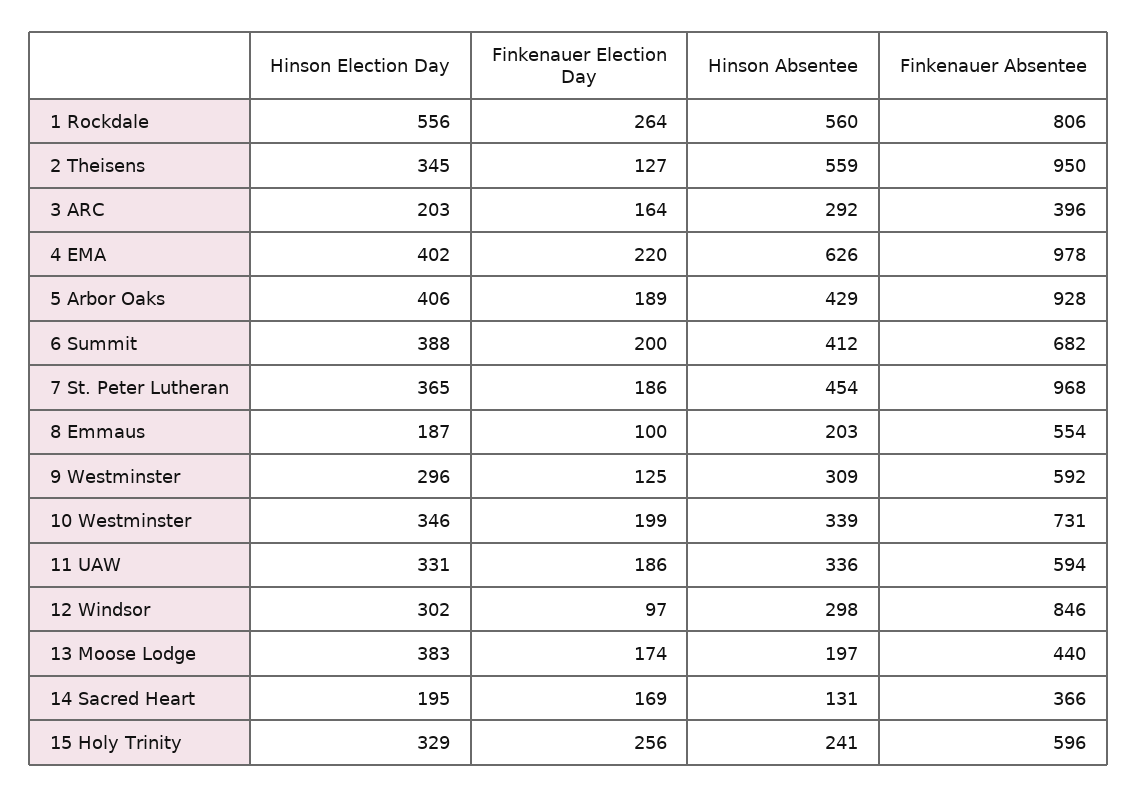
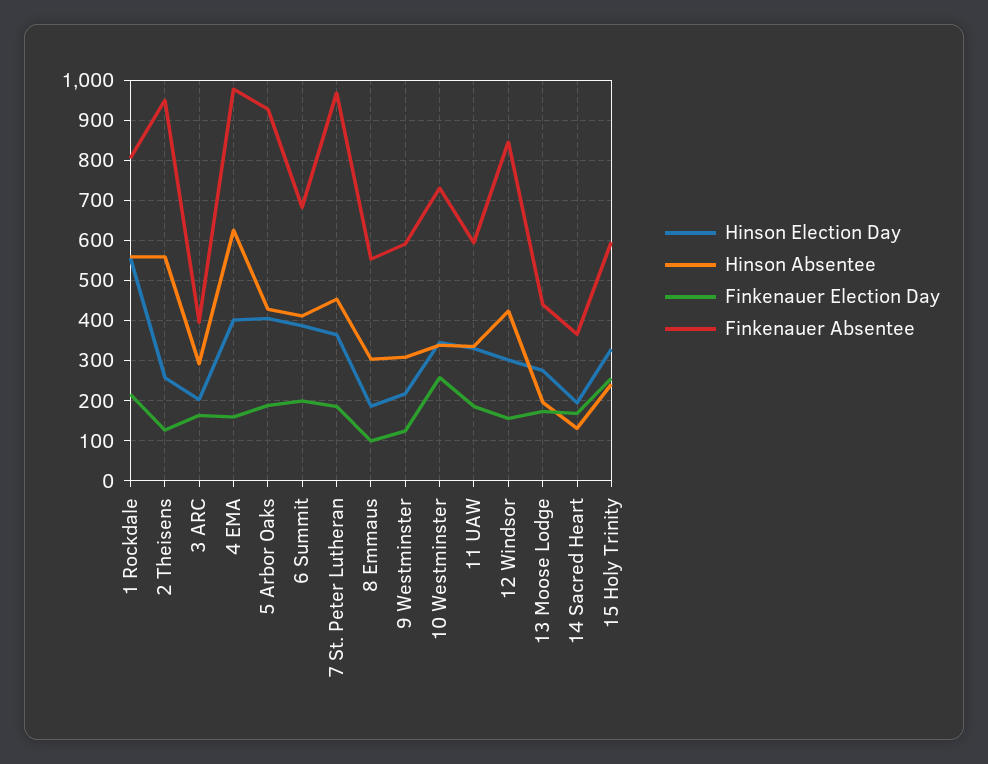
Finkenauer Election Day, 1 Rockdale: 264 -> 220
Hinson Election Day, 2 Theisens: 345 -> 260
Finkenauer Election Day, 4 EMA: 220 -> 160
Hinson Absentee, 8 Emmaus: 203 -> 300
Hinson Election Day, 9 Westminster: 296 -> 220
Finkenauer Election Day, 10 Westminster: 199 -> 260
Finkenauer Election Day, 12 Windsor: 97 -> 160
Hinson Absentee, 12 Windsor: 298 -> 420
Hinson Election Day, 13 Moose Lodge: 383 -> 280

